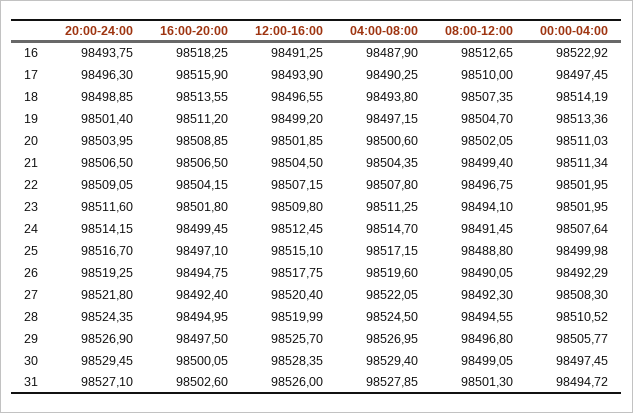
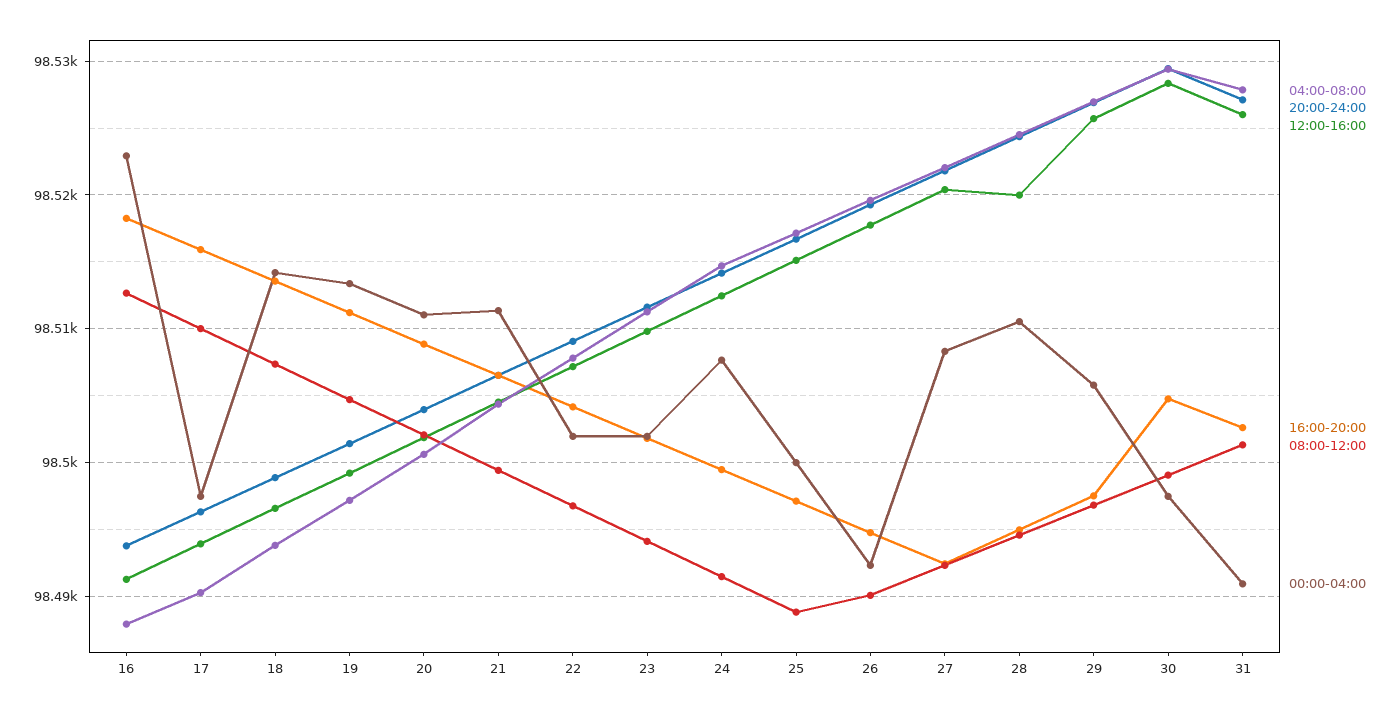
16:00-20:00, 30: 98500.05 -> 98505
00:00-04:00, 31: 98494.72 -> 98491

